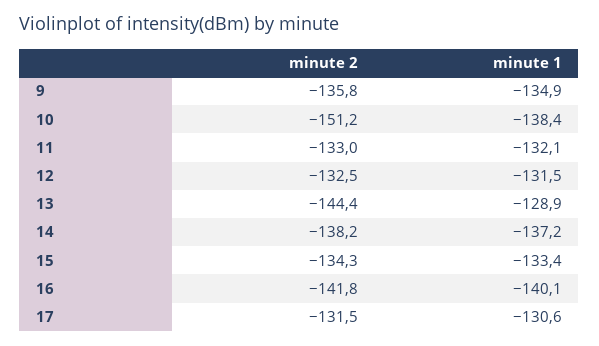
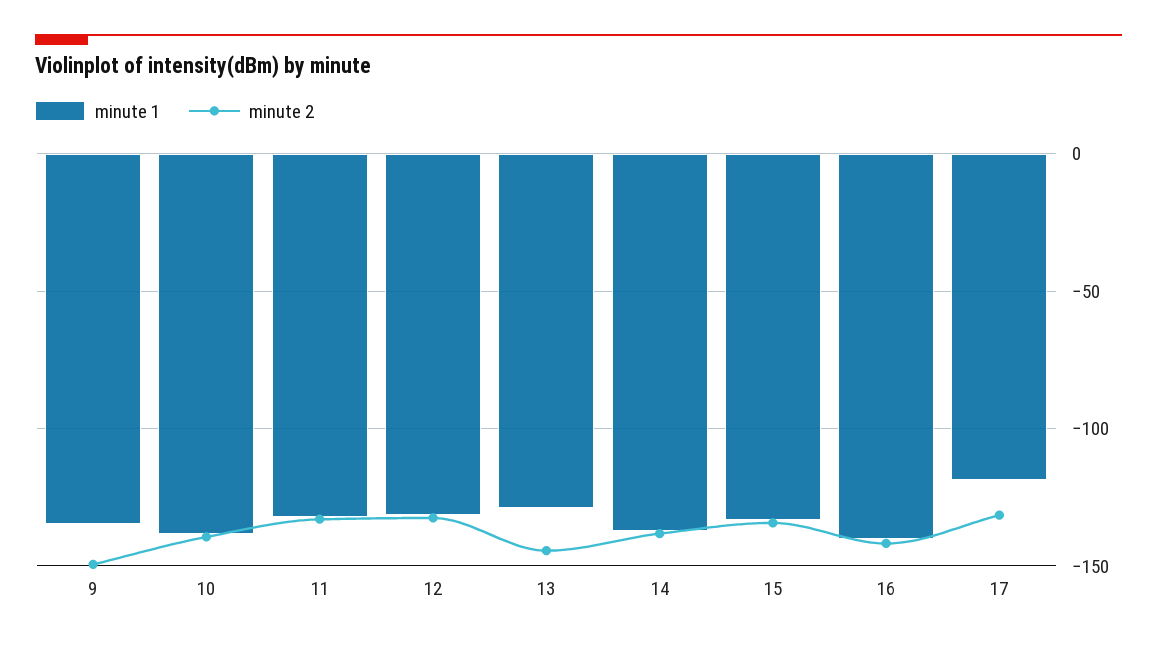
minute 2, 9: -135.8 -> -150
minute 2, 10: -151.2 -> -140
minute 1, 17: -130.6 -> -120

